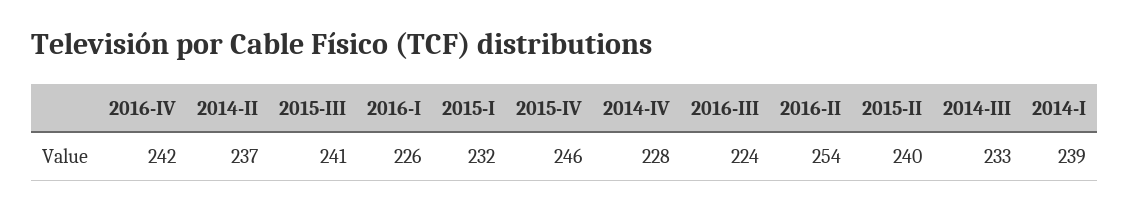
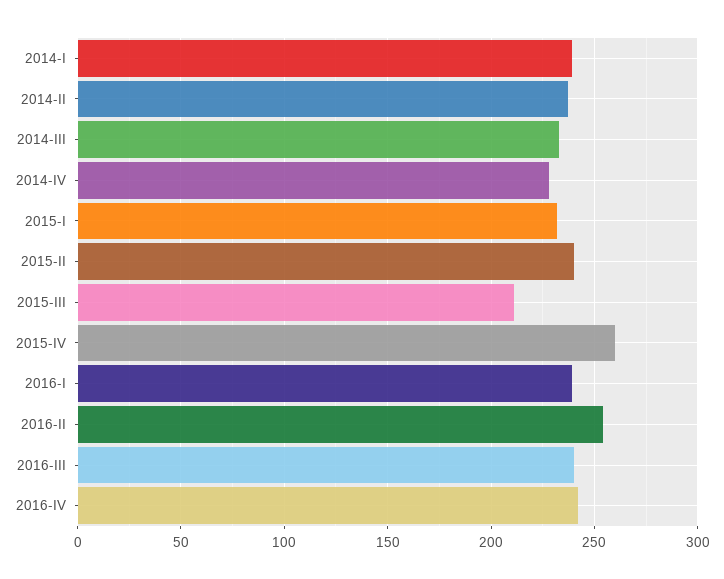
2015-III: 241 -> 210
2016-I: 226 -> 240
2015-IV: 246 -> 260
2016-III: 224 -> 240

